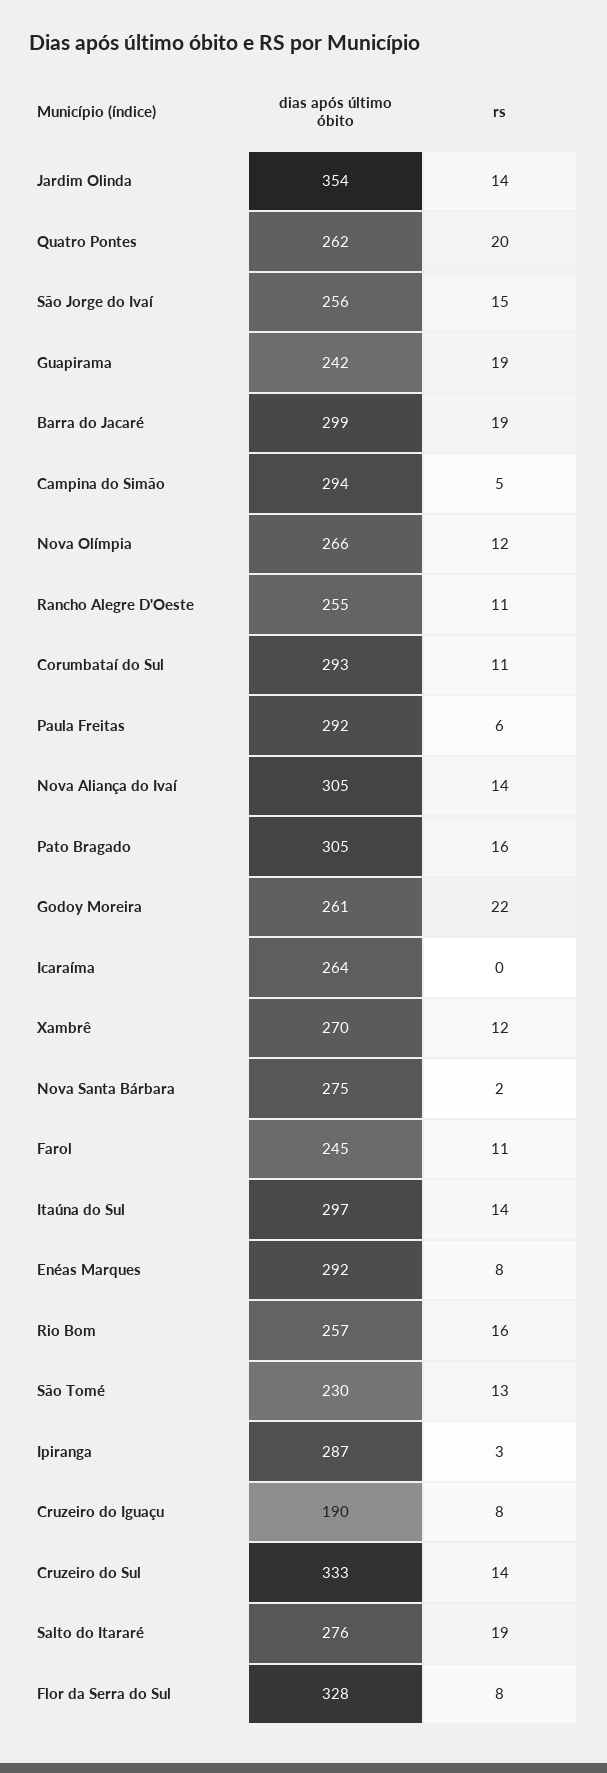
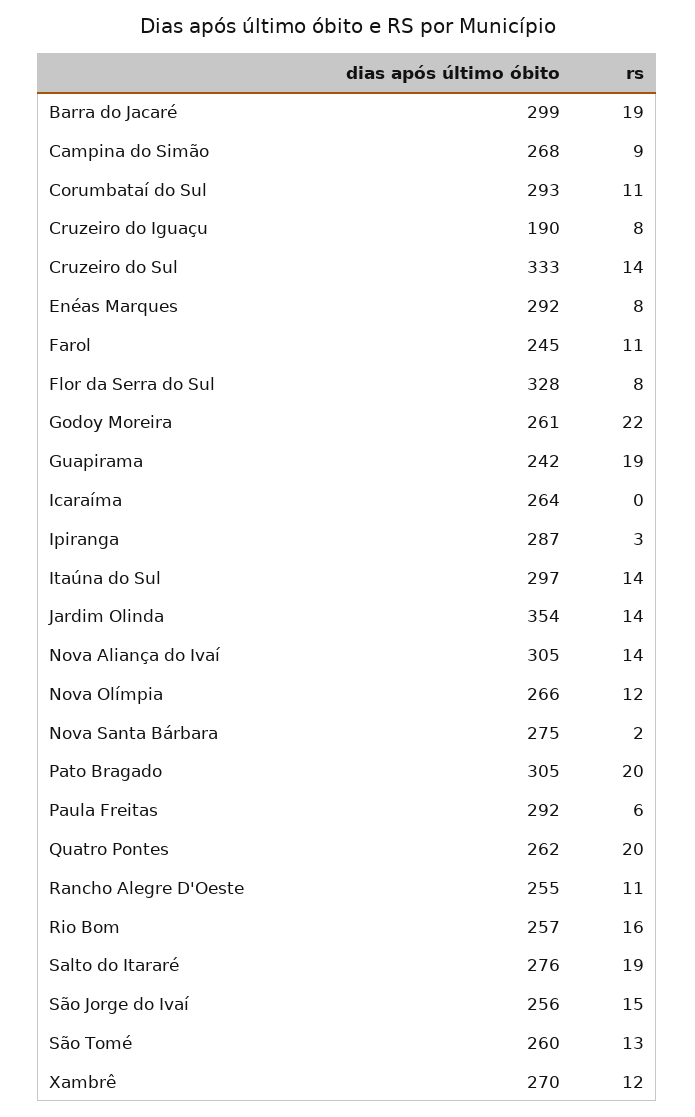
dias após último óbito, Campina do Simão: 294 -> 268
rs, Campina do Simão: 5 -> 9
rs, Pato Bragado: 16 -> 20
dias após último óbito, São Tomé: 230 -> 260

